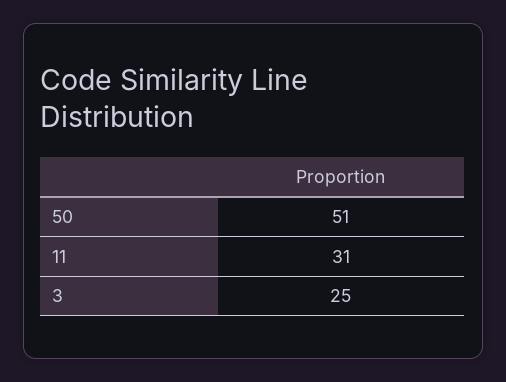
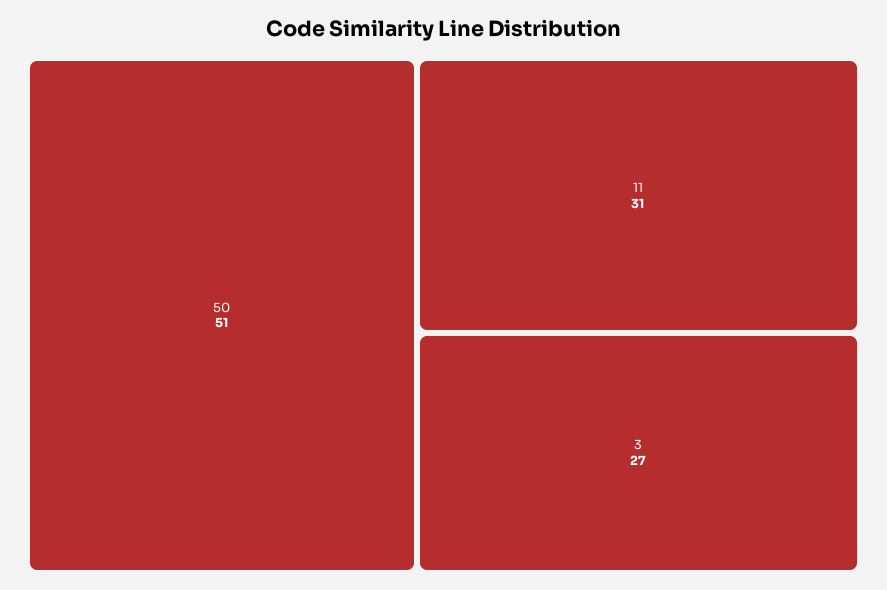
3: 25 -> 27

